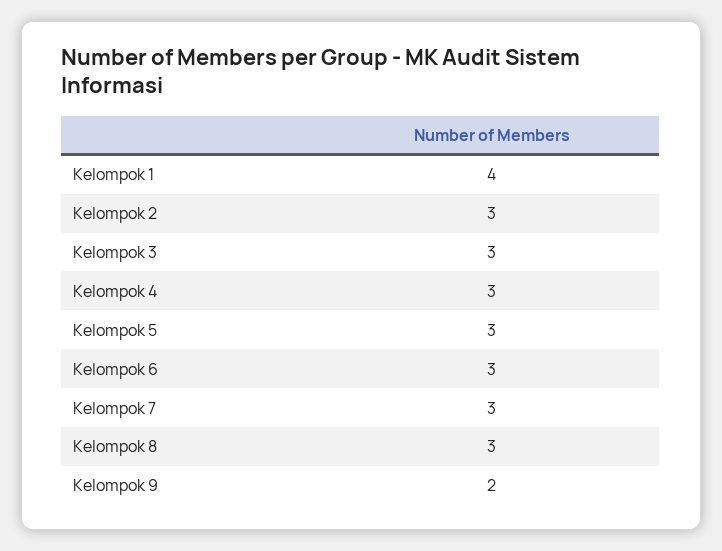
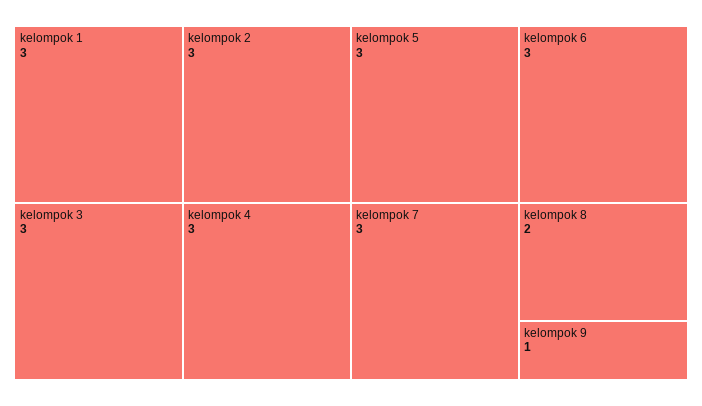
Kelompok 1: 4 -> 3
Kelompok 8: 3 -> 2
Kelompok 9: 2 -> 1

